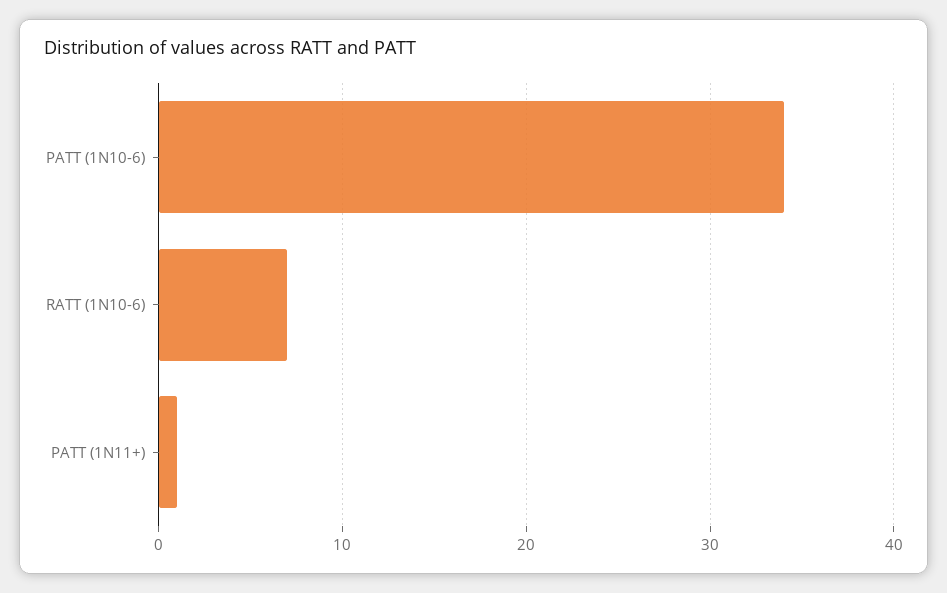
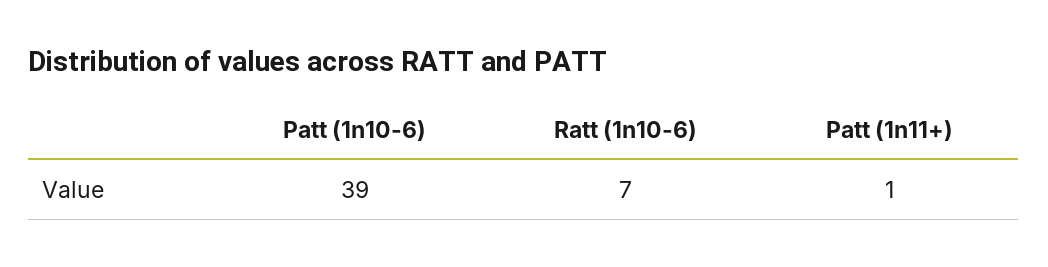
PATT (1N10-6): 34 -> 39

